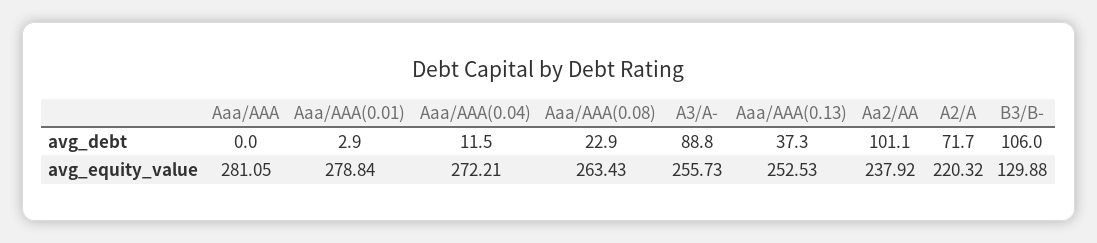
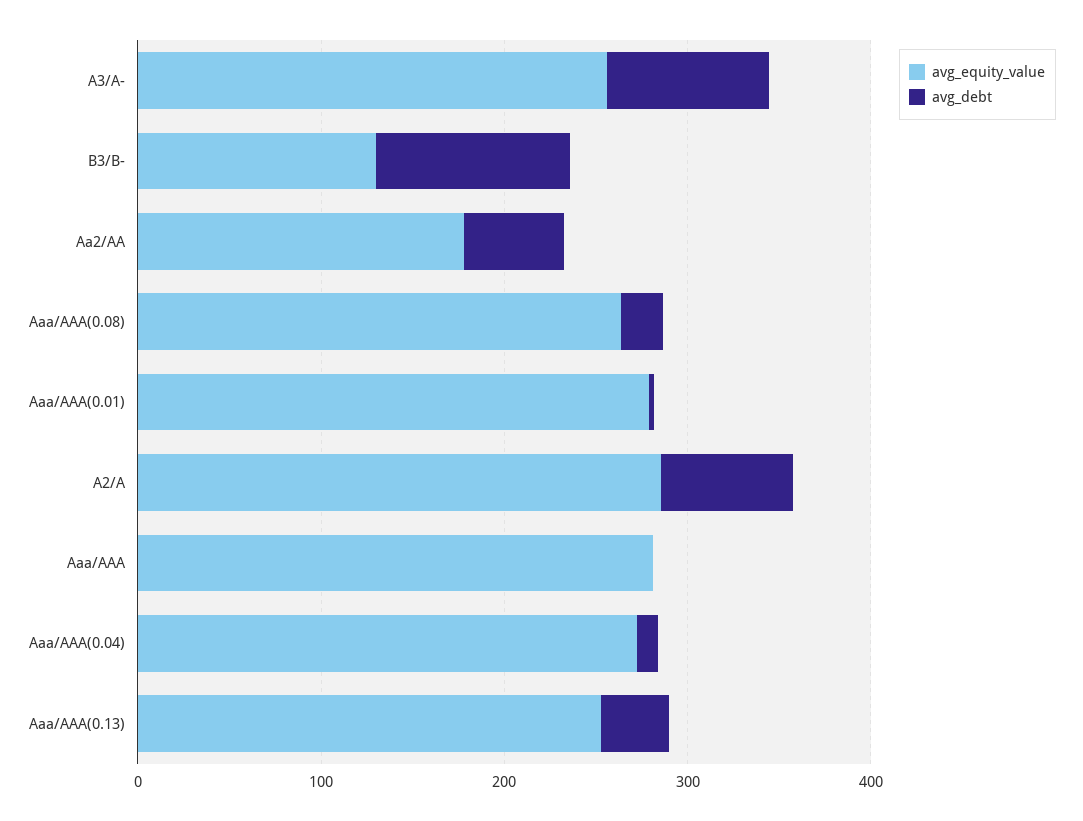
avg_debt, Aa2/AA: 101.1 -> 60
avg_equity_value, Aa2/AA: 237.92 -> 180
avg_equity_value, A2/A: 220.32 -> 280

